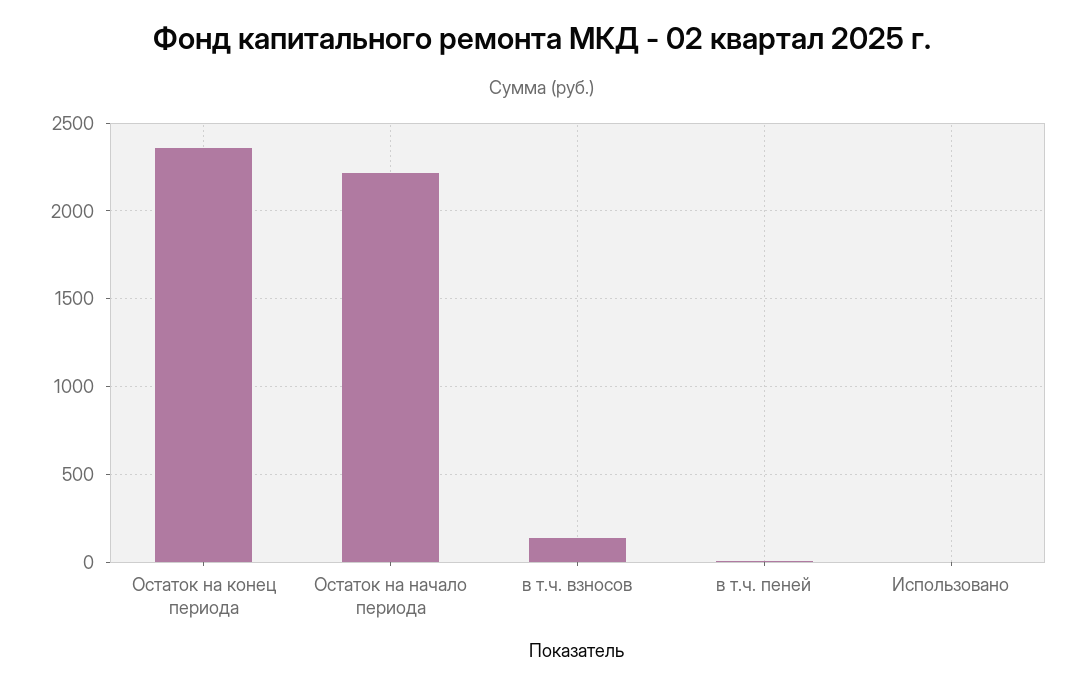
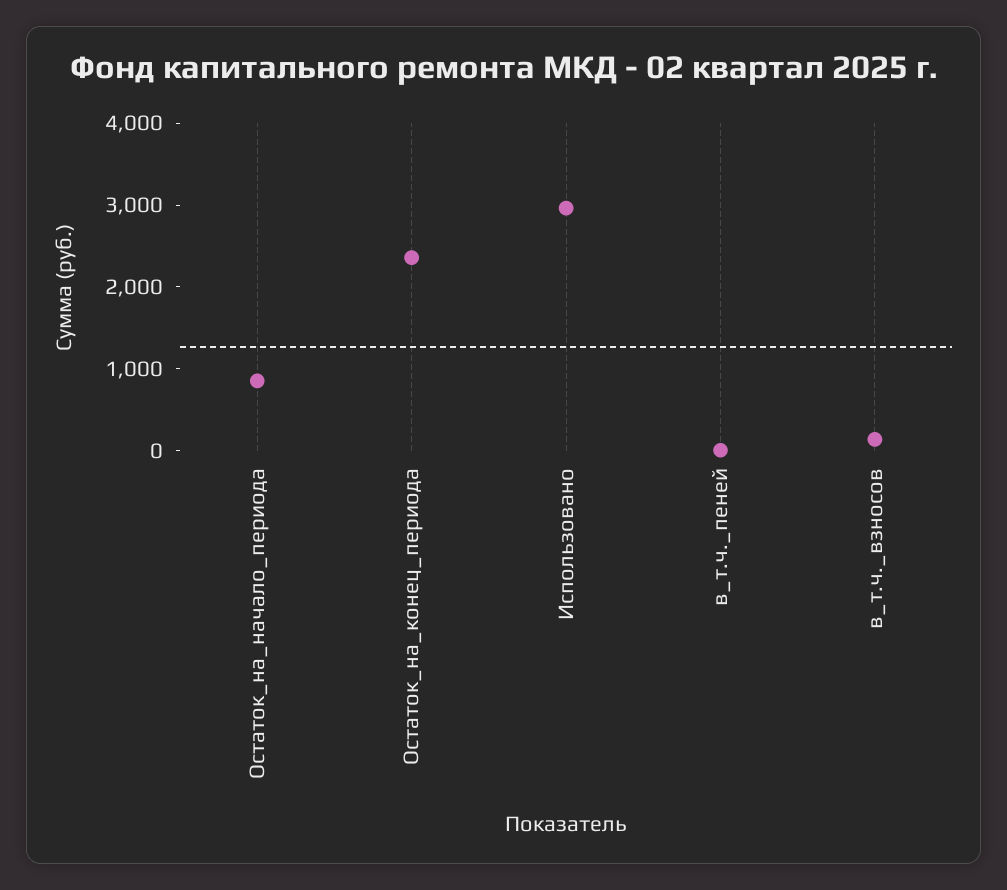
Остаток на начало периода: 2200 -> 800
Использовано: 0 -> 3000

